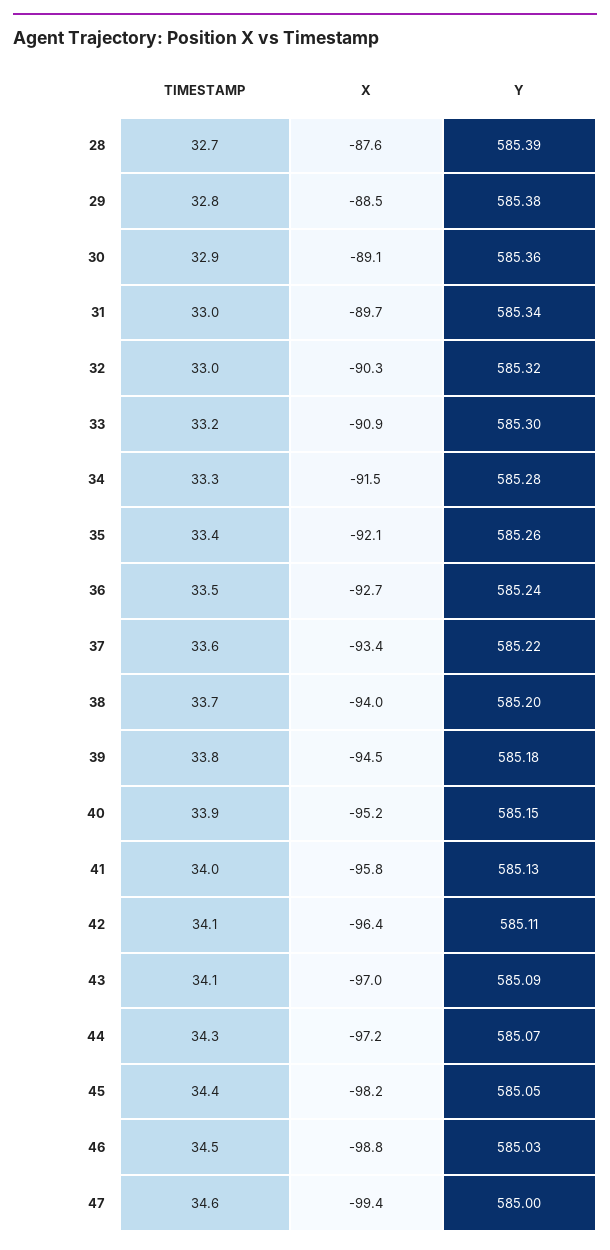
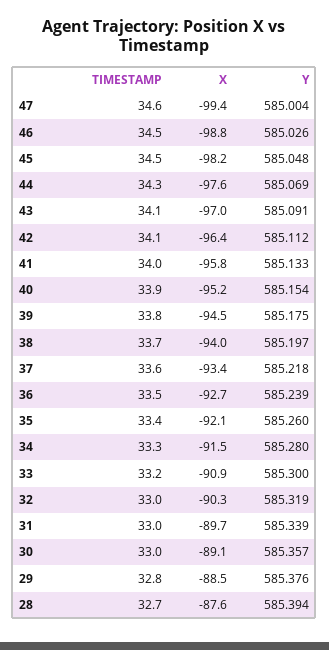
TIMESTAMP, 30: 32.9 -> 33
X, 44: -97.2 -> -97.6
TIMESTAMP, 45: 34.4 -> 34.5

